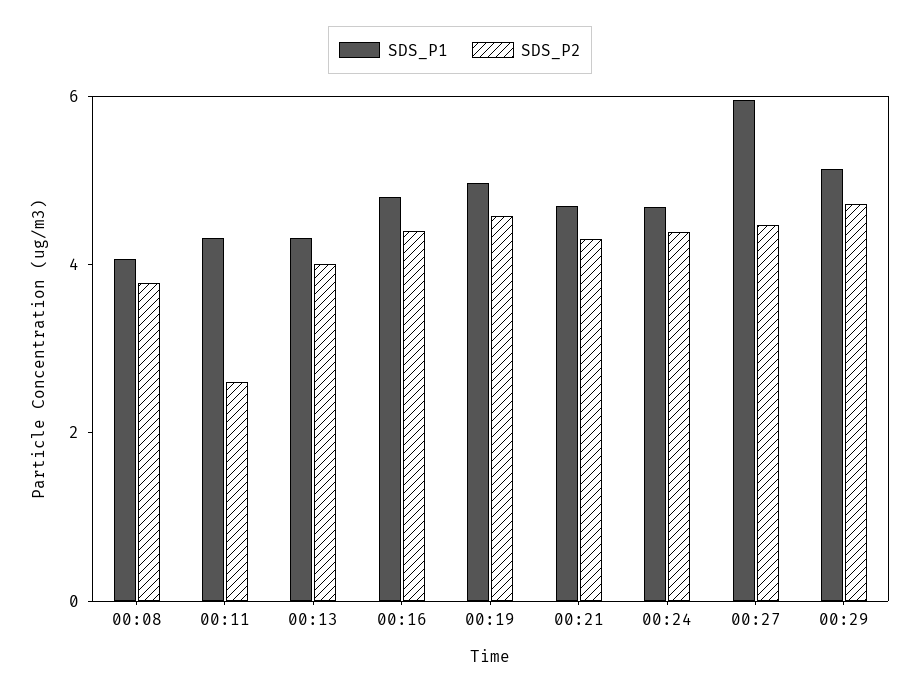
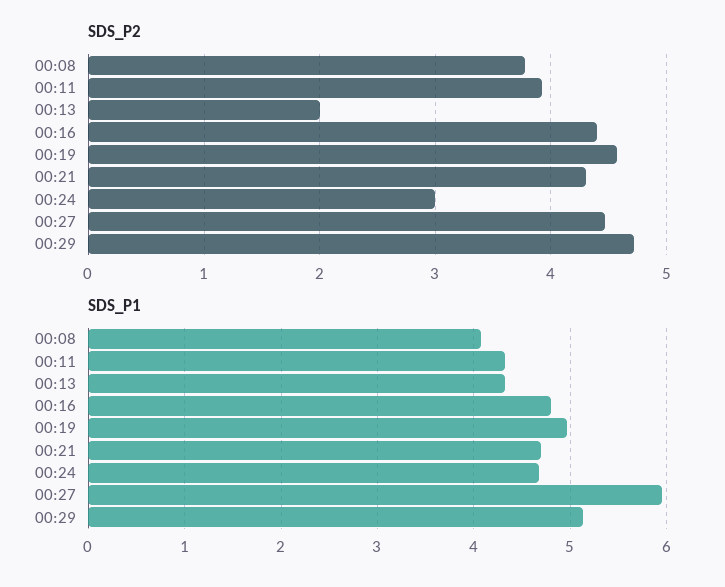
SDS_P2, 00:11: 2.5 -> 3.9
SDS_P2, 00:13: 4 -> 2
SDS_P2, 00:24: 4.5 -> 3

